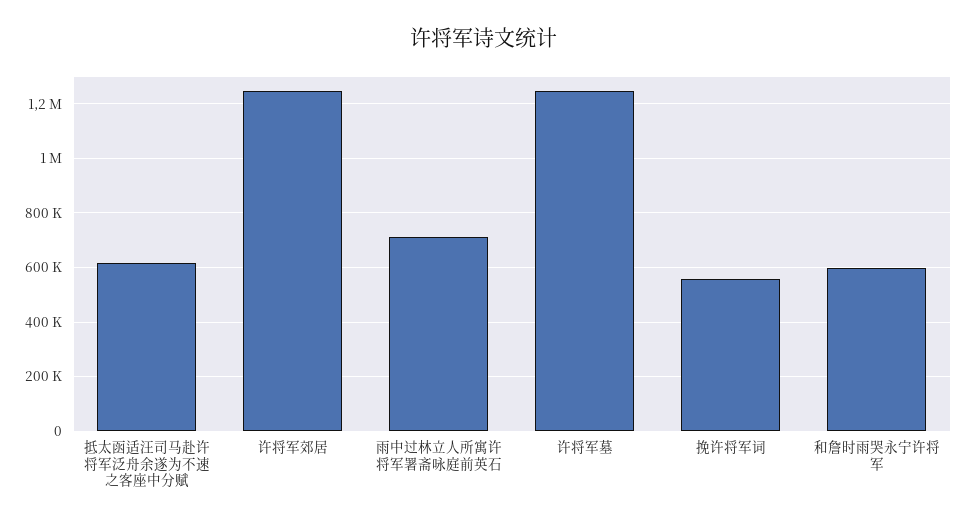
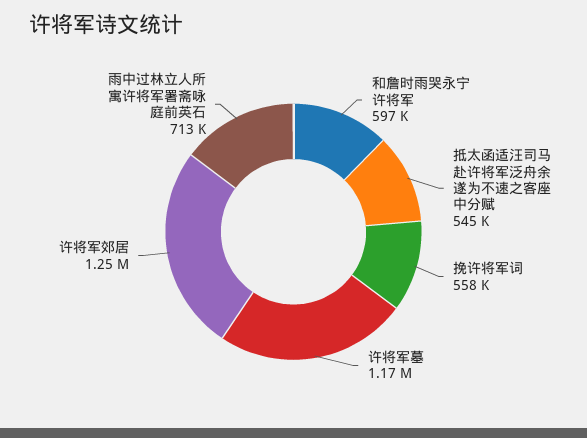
抵太函适汪司马赴许将军泛舟余遂为不速之客座中分赋: 625000 -> 545000
许将军墓: 1250000 -> 1170000

